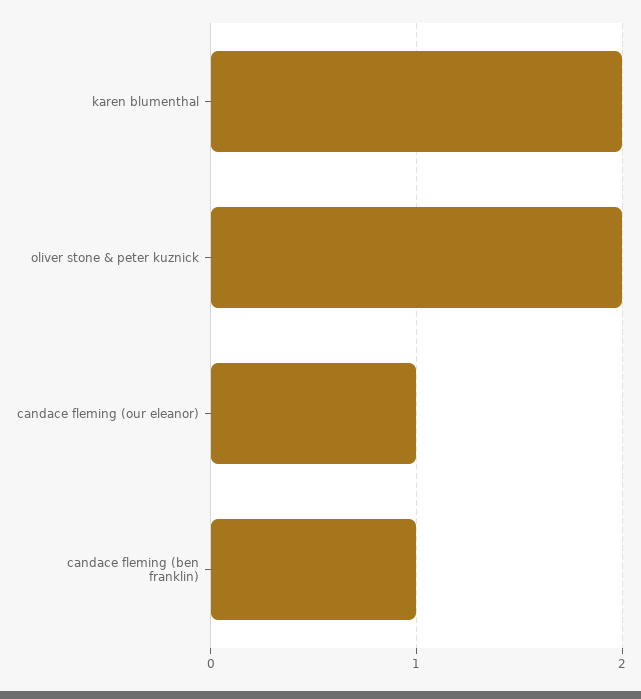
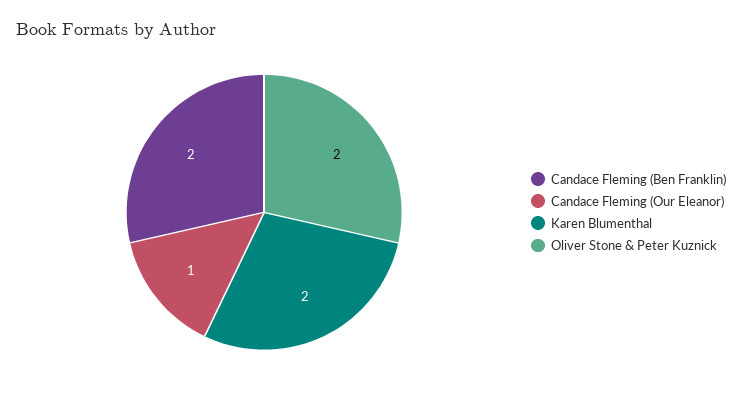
candace fleming (ben franklin): 1 -> 2

